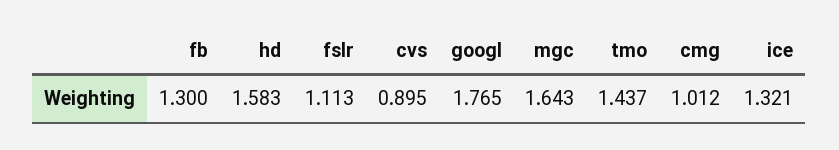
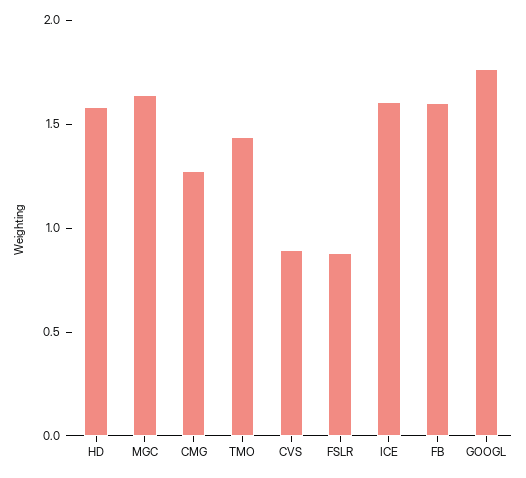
fb: 1.3 -> 1.6
fslr: 1.113 -> 0.9
cmg: 1.012 -> 1.3
ice: 1.321 -> 1.6

